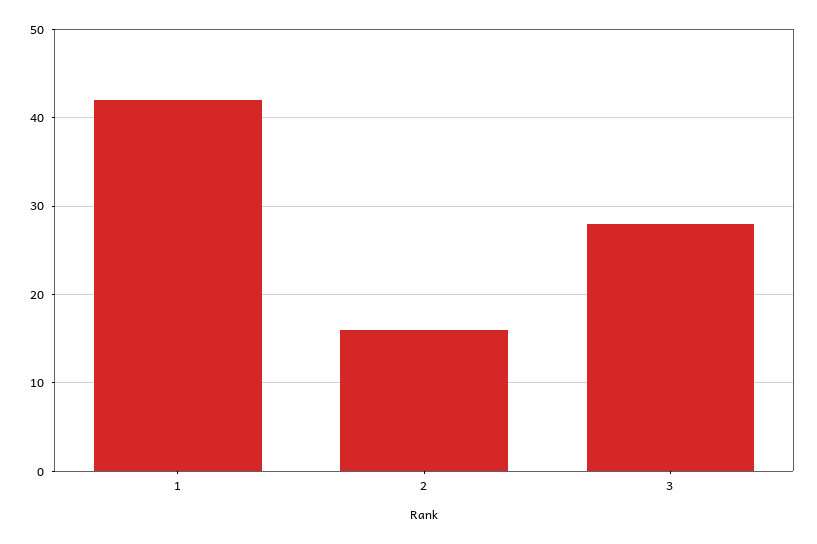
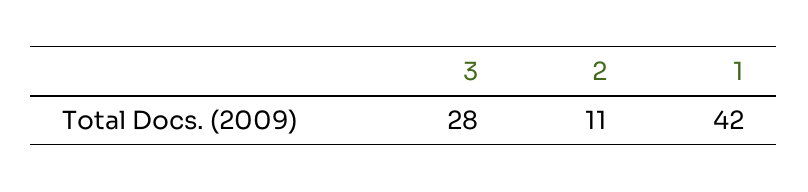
2: 16 -> 11

